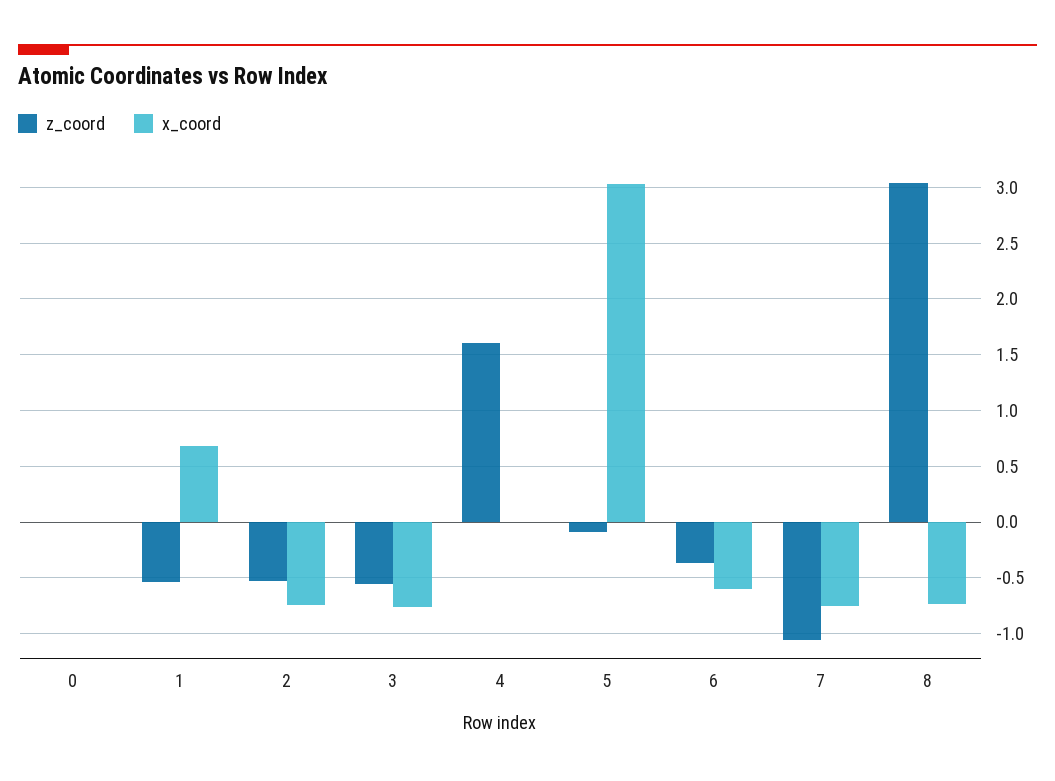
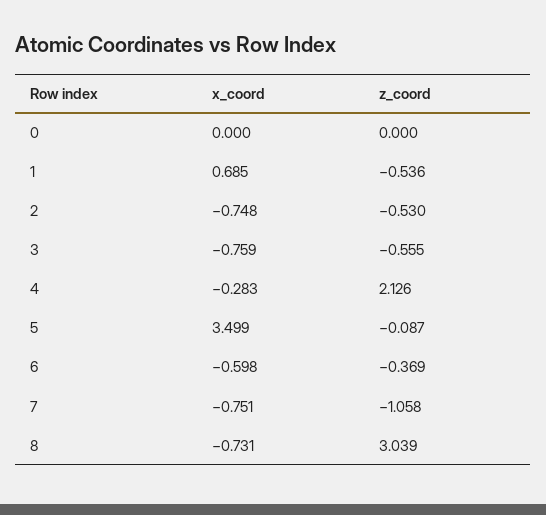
z_coord, 4: 1.6 -> 2.126
x_coord, 4: 0 -> -0.283
x_coord, 5: 3 -> 3.499

